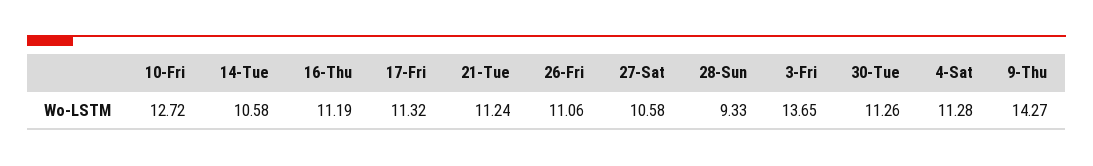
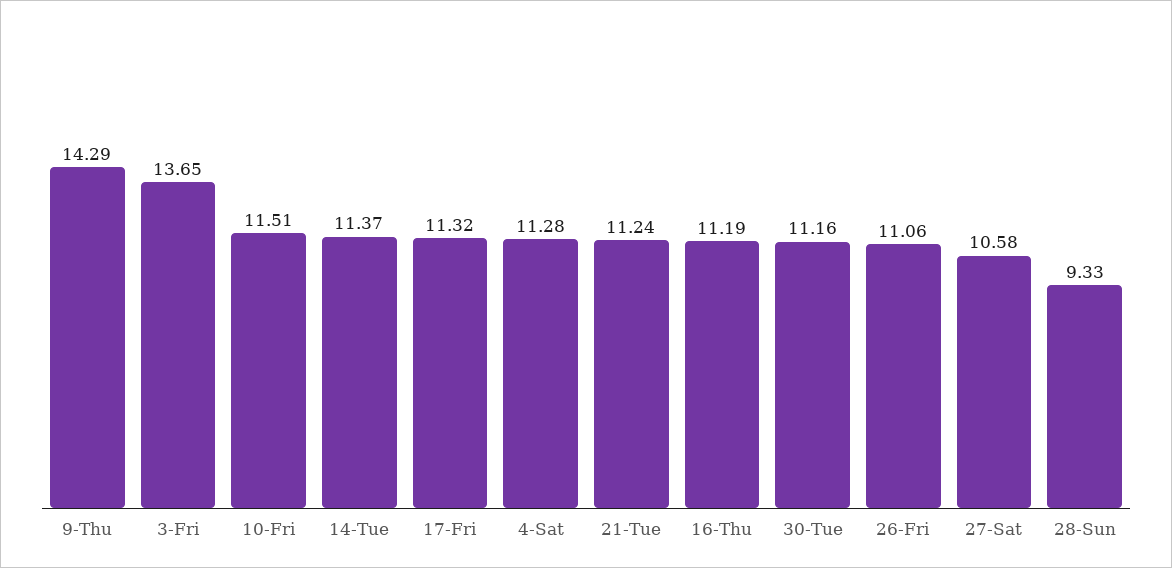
10-Fri: 12.72 -> 11.51
14-Tue: 10.58 -> 11.37
30-Tue: 11.26 -> 11.16
9-Thu: 14.27 -> 14.29

